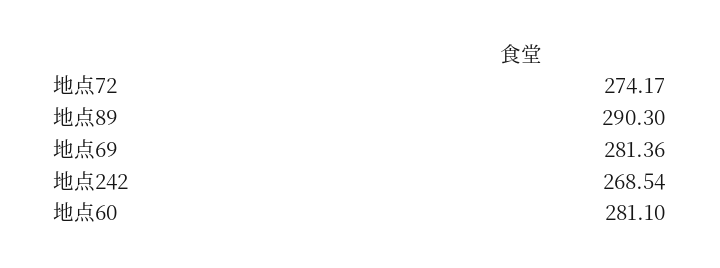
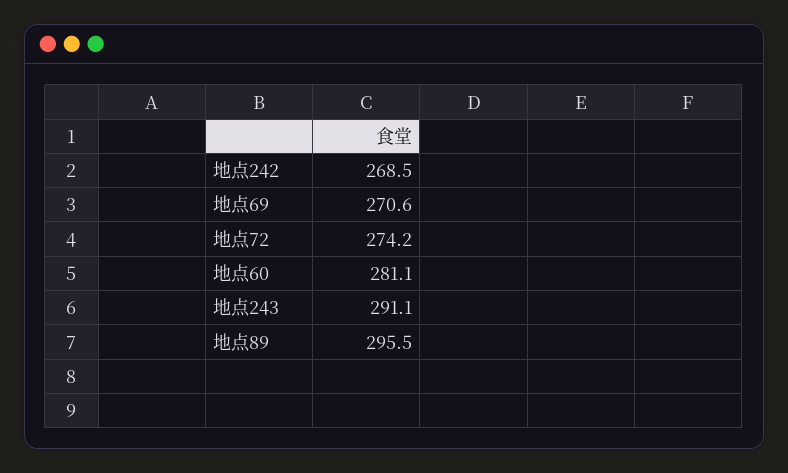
地点89: 290.3 -> 295.5
地点69: 281.36 -> 270.6
地点243: none -> 291.1

